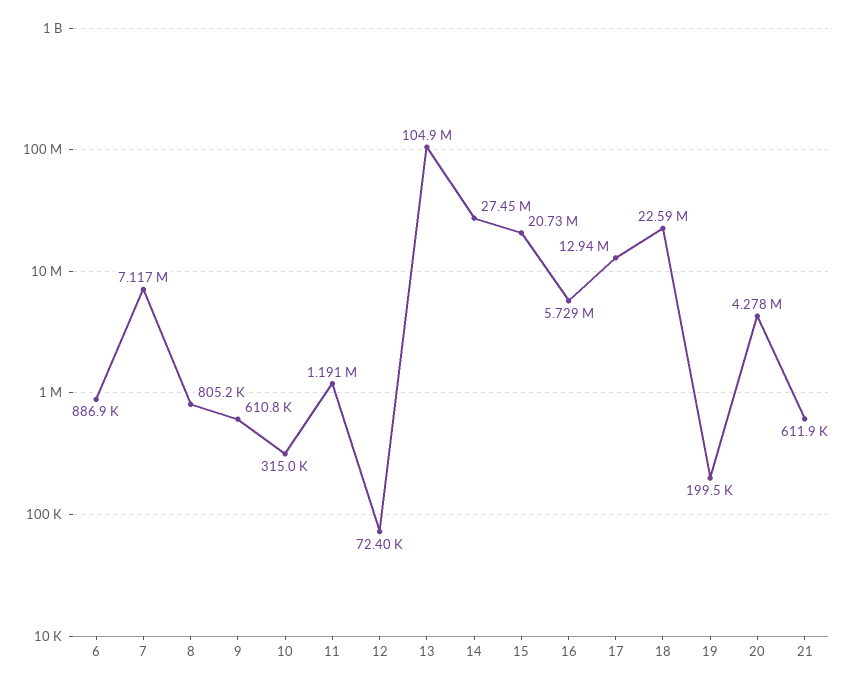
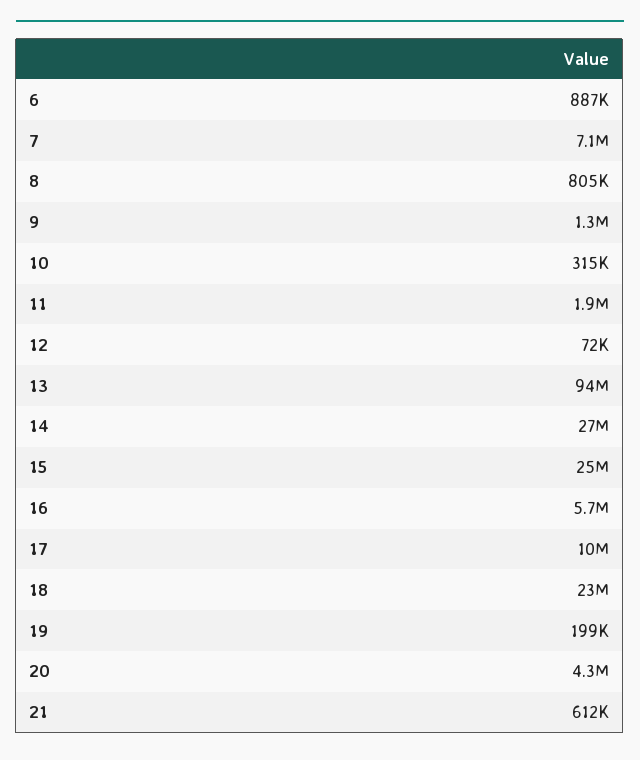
9: 610800 -> 1300000
11: 1191000 -> 1900000
13: 104900000 -> 94000000
15: 20730000 -> 25000000
17: 12940000 -> 10000000

